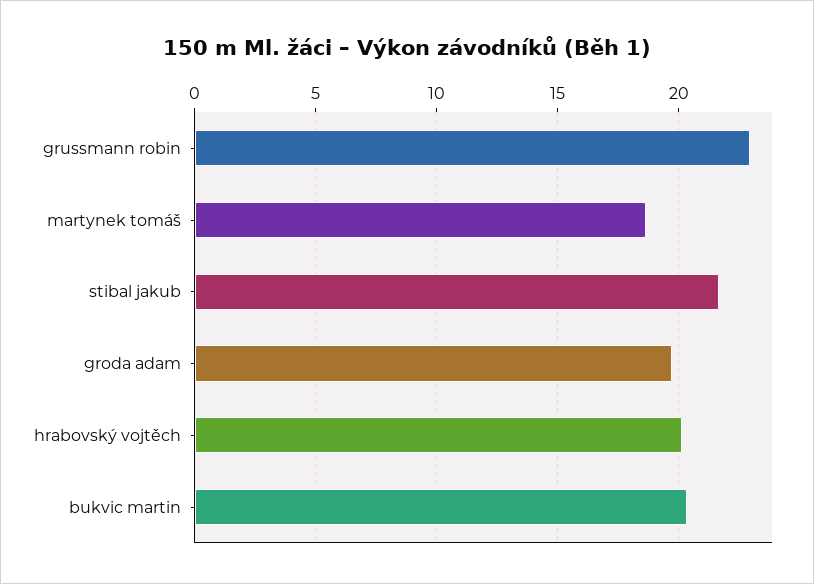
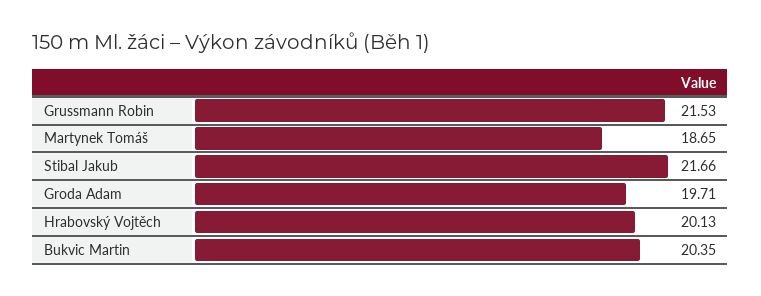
grussmann robin: 23 -> 21.53

